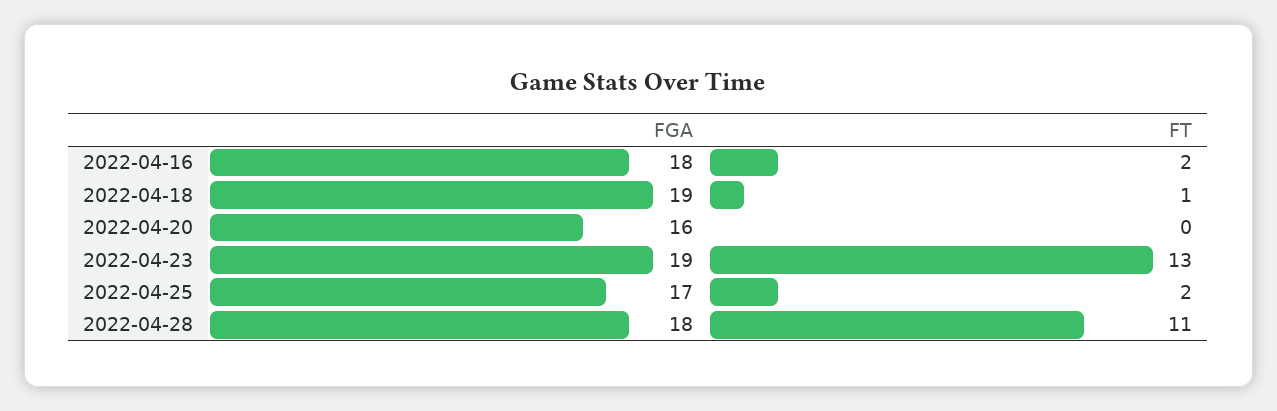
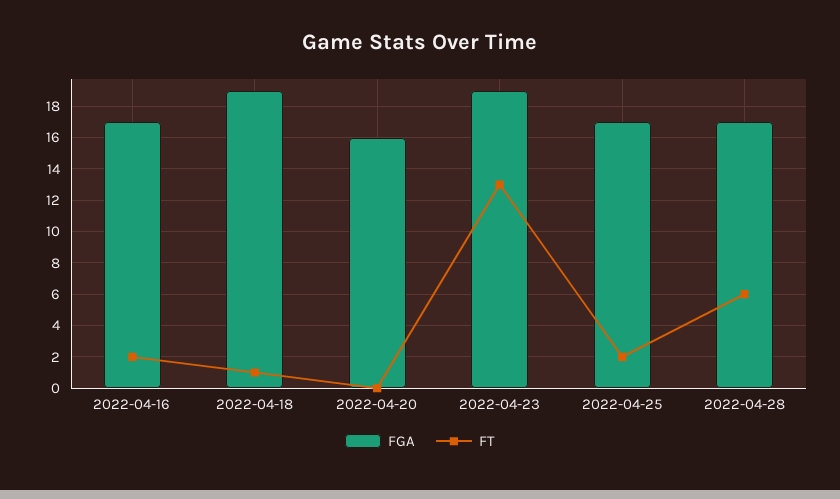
FGA, 2022-04-16: 18 -> 17
FGA, 2022-04-28: 18 -> 17
FT, 2022-04-28: 11 -> 6

